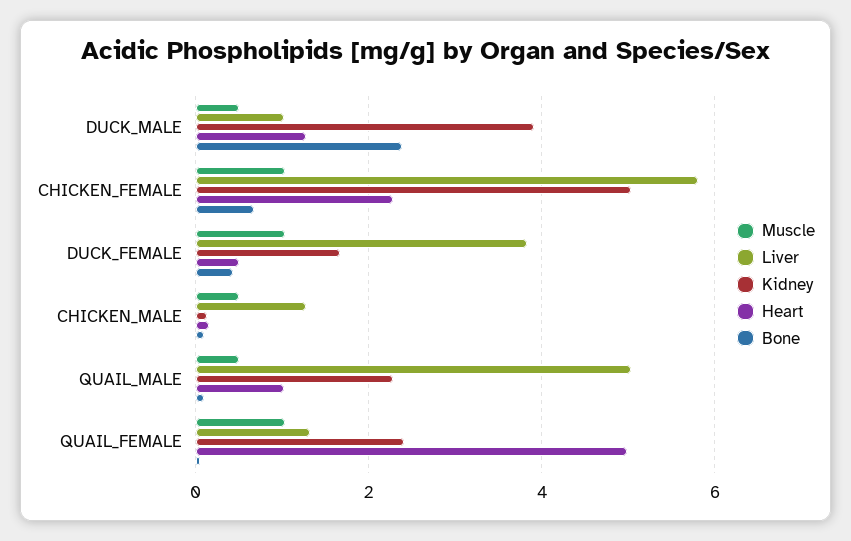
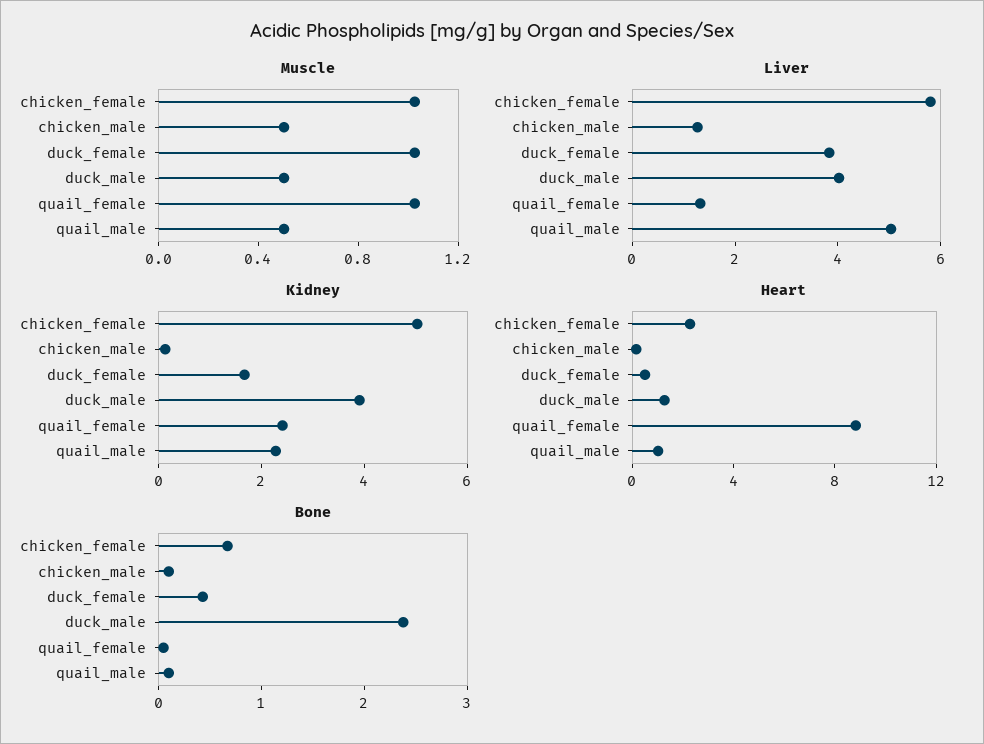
Liver, DUCK_MALE: 1 -> 4
Heart, QUAIL_FEMALE: 5 -> 9

